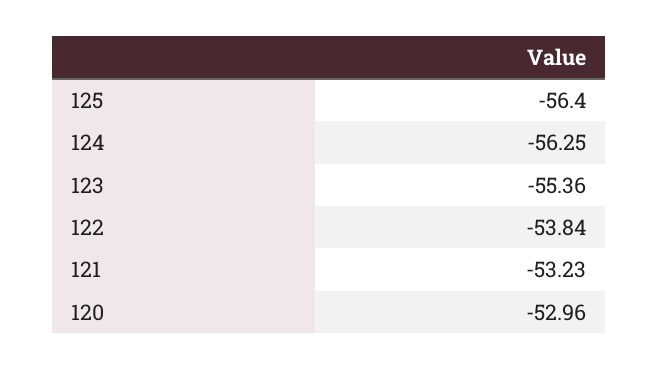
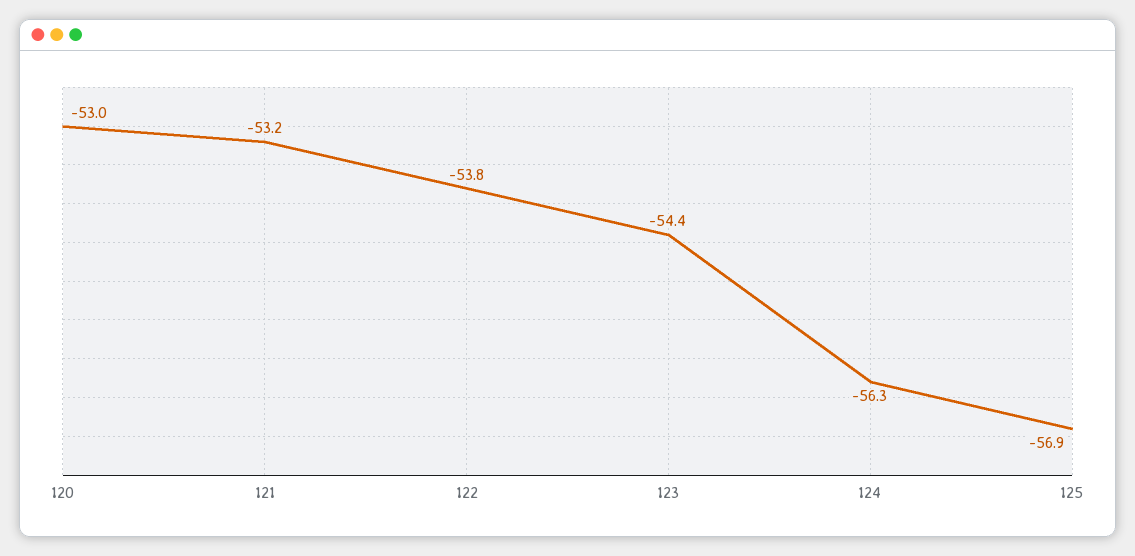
125: -56.4 -> -56.9
123: -55.36 -> -54.4

